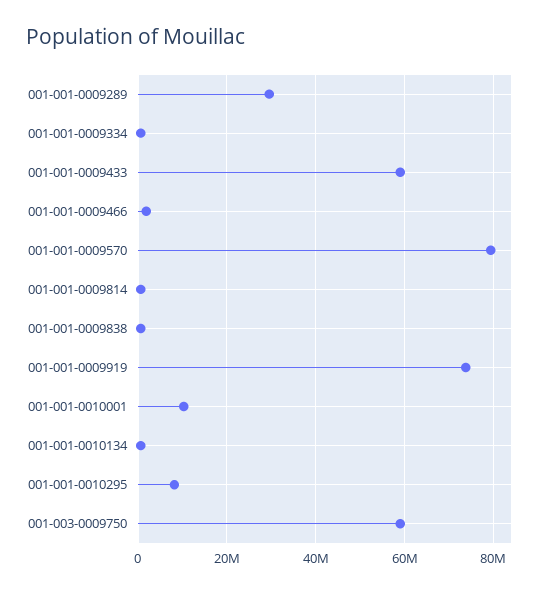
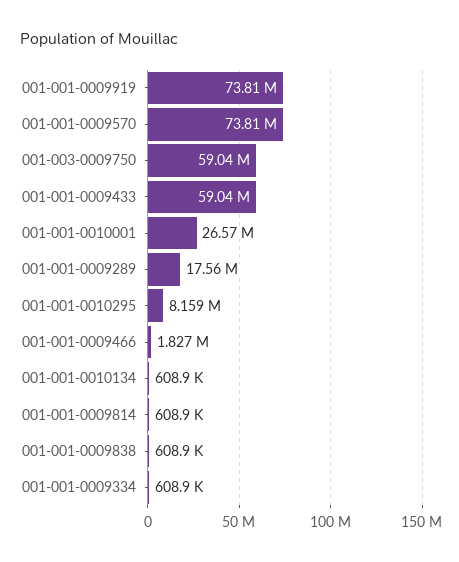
001-001-0009289: 30000000 -> 17560000
001-001-0009570: 80000000 -> 73810000
001-001-0010001: 10000000 -> 26570000

